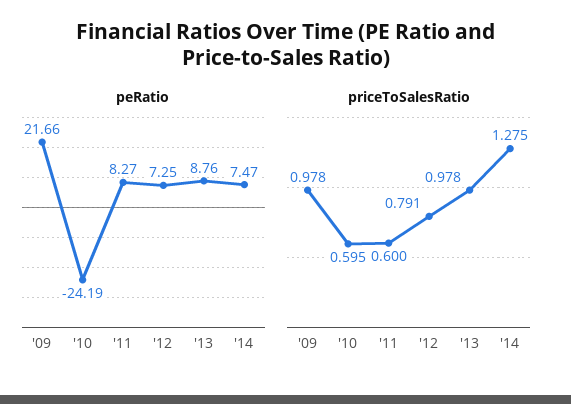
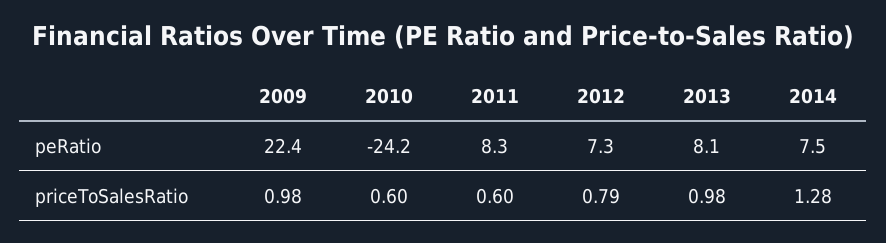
peRatio, '09: 21.66 -> 22.4
peRatio, '13: 8.76 -> 8.1

